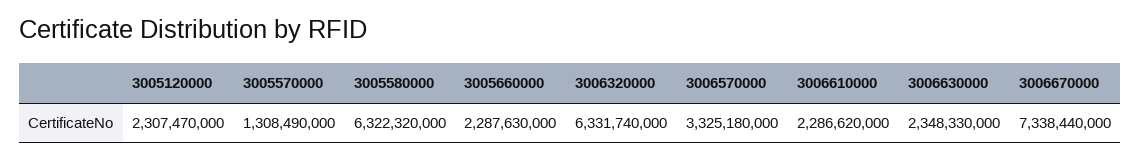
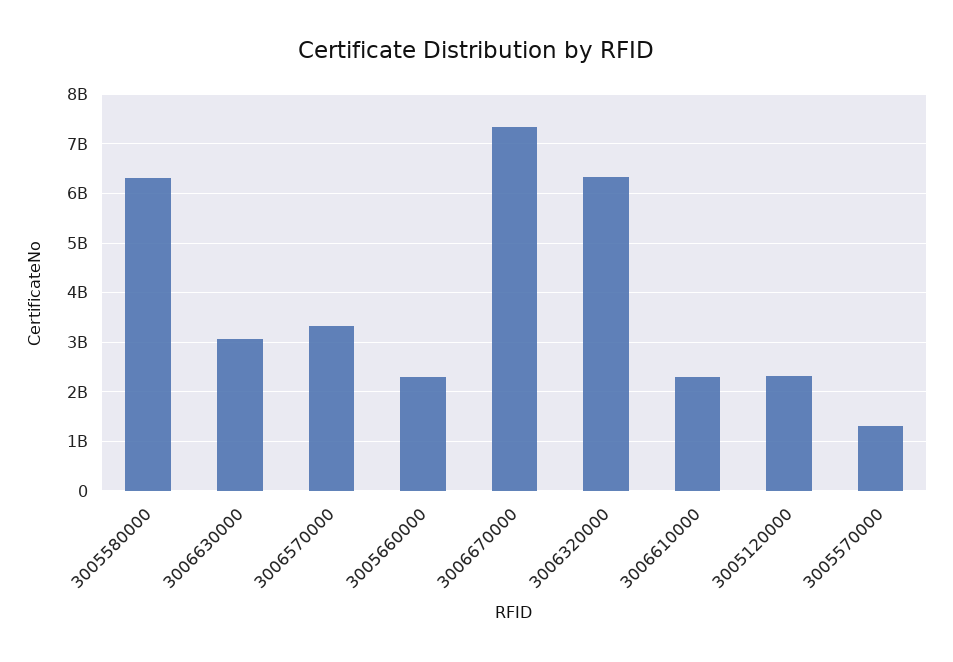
3006630000: 2348330000 -> 3000000000

